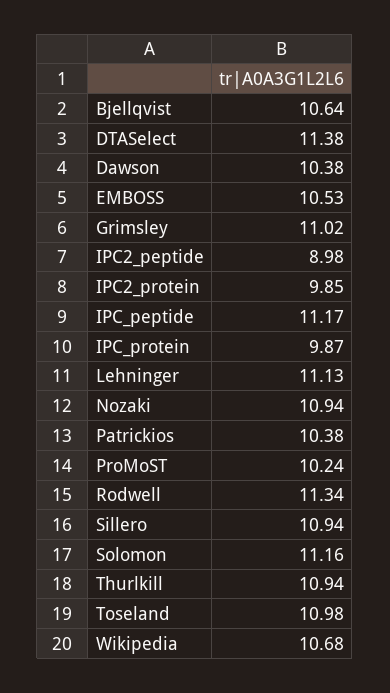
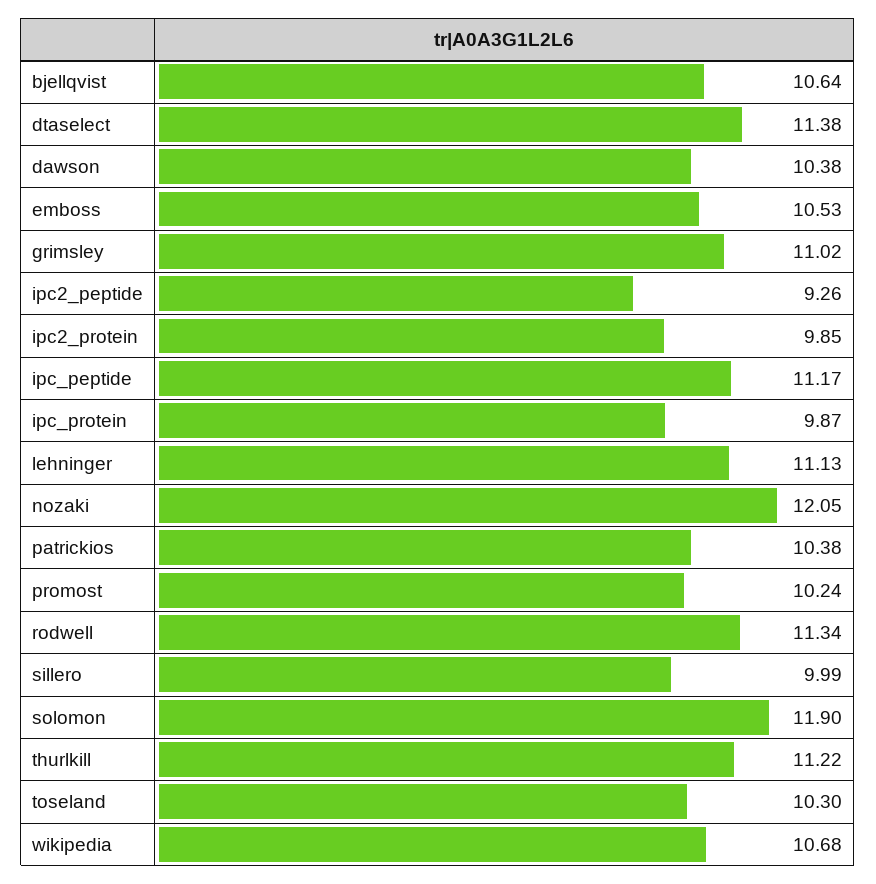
IPC2_peptide: 8.98 -> 9.26
Nozaki: 10.94 -> 12.05
Sillero: 10.94 -> 9.99
Solomon: 11.16 -> 11.9
Thurlkill: 10.94 -> 11.22
Toseland: 10.98 -> 10.3

